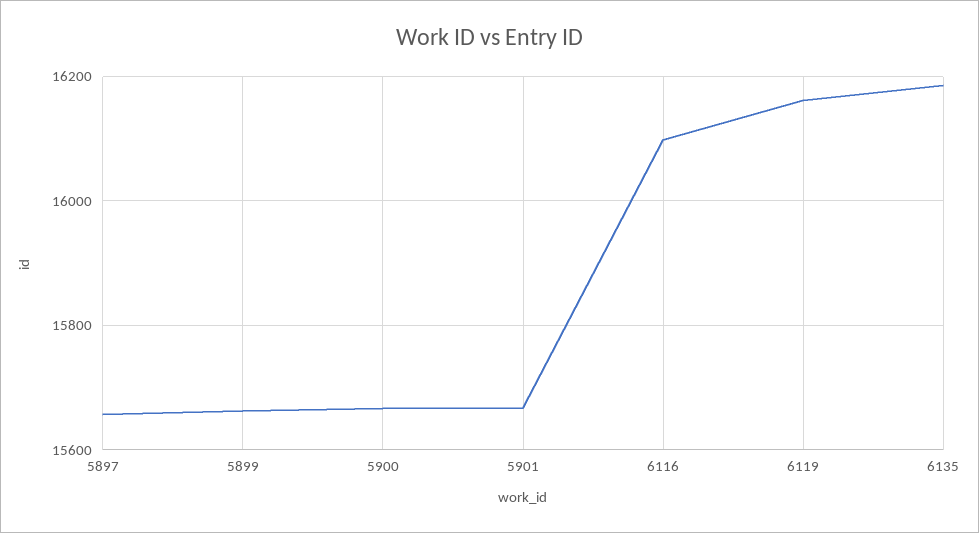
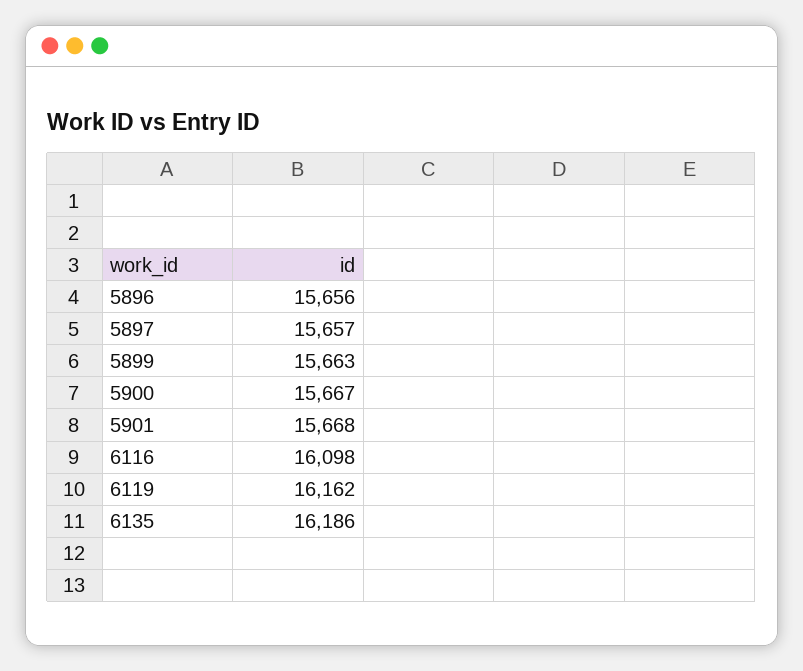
5896: none -> 15656

